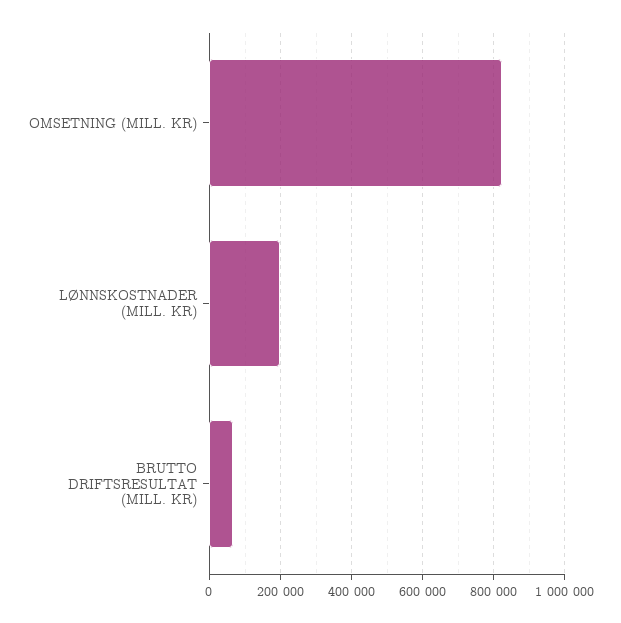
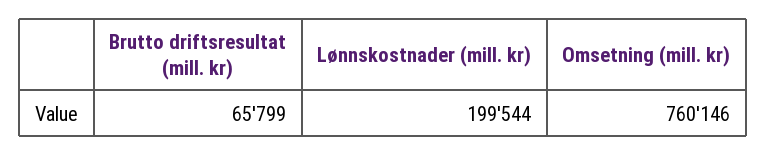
OMSETNING (MILL. KR): 820000 -> 760146

